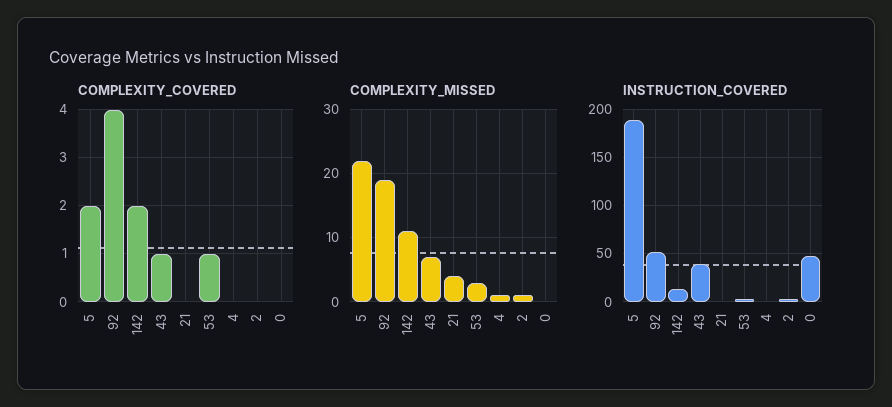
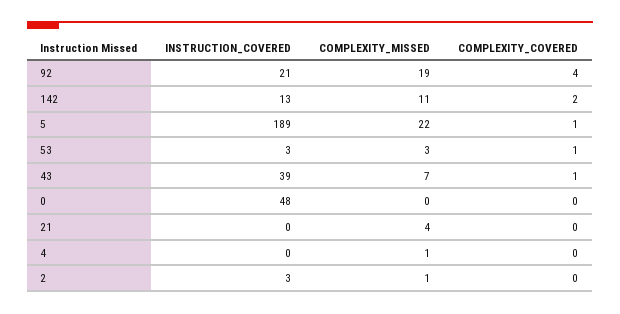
COMPLEXITY_COVERED, 5: 2 -> 1
INSTRUCTION_COVERED, 92: 50 -> 21

